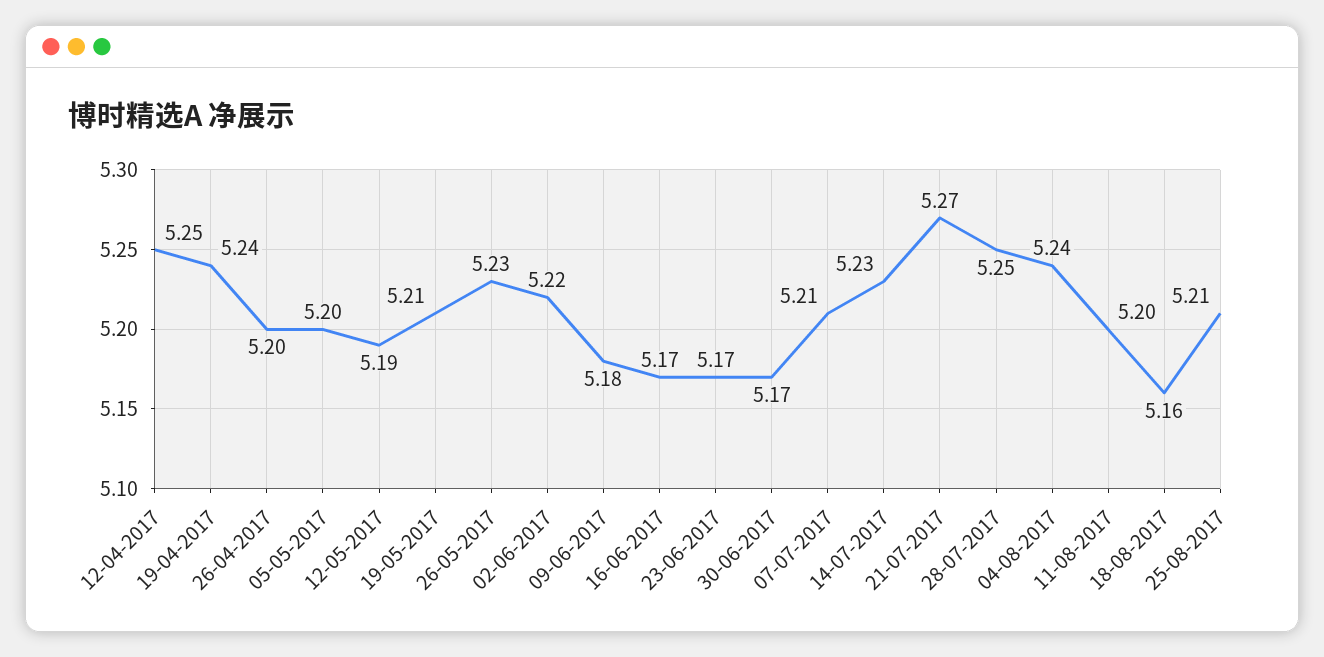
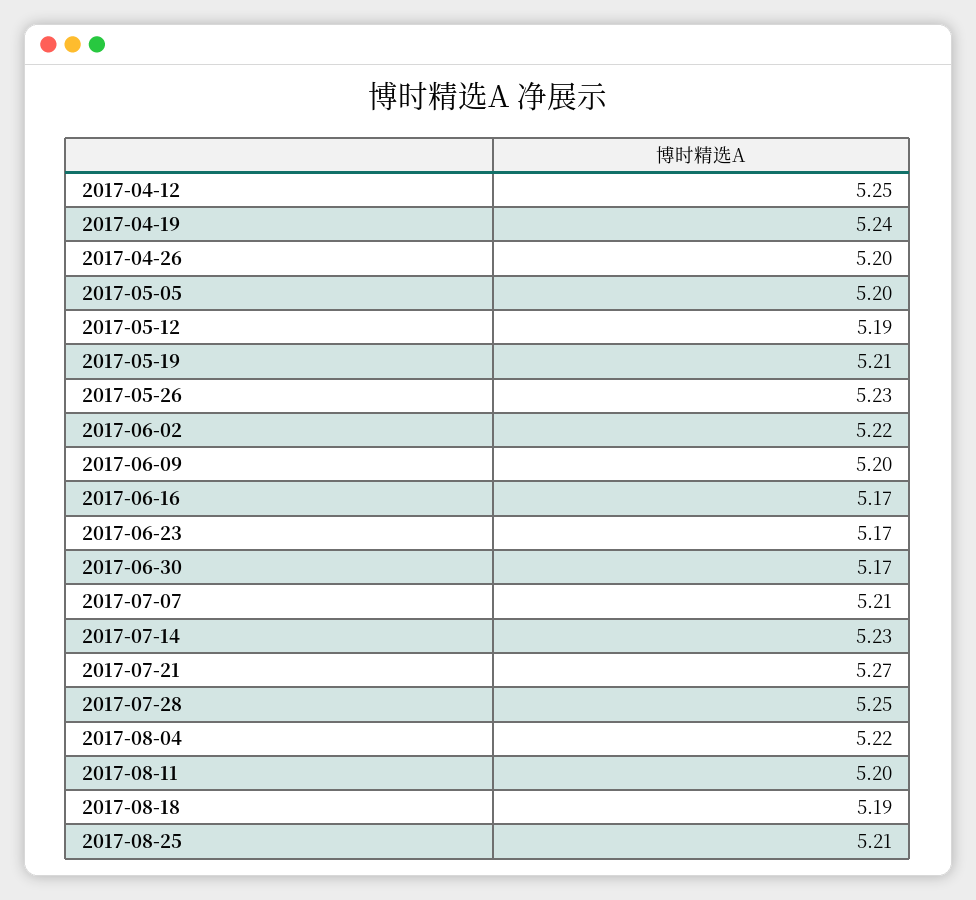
09-06-2017: 5.18 -> 5.2
04-08-2017: 5.24 -> 5.22
18-08-2017: 5.16 -> 5.19

